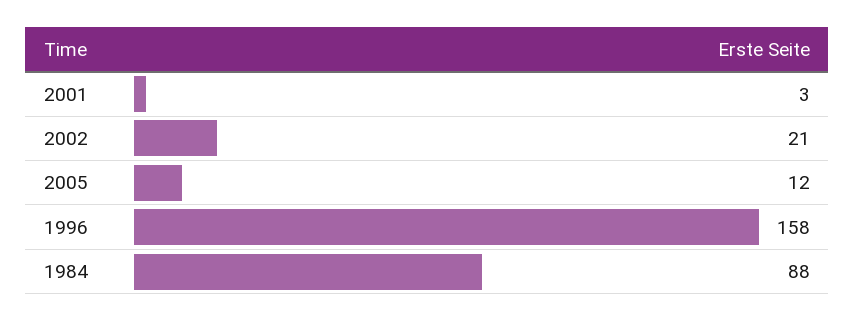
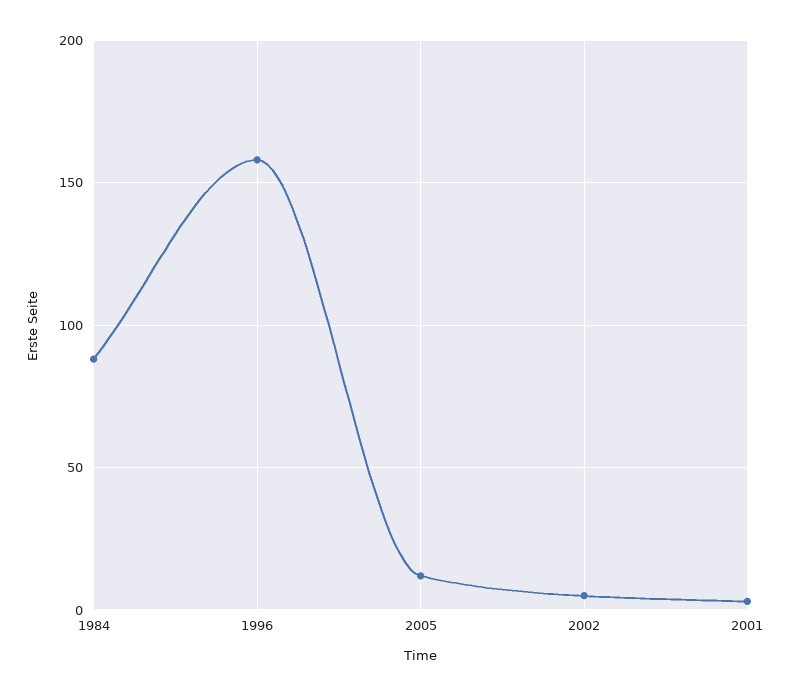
2002: 21 -> 5

